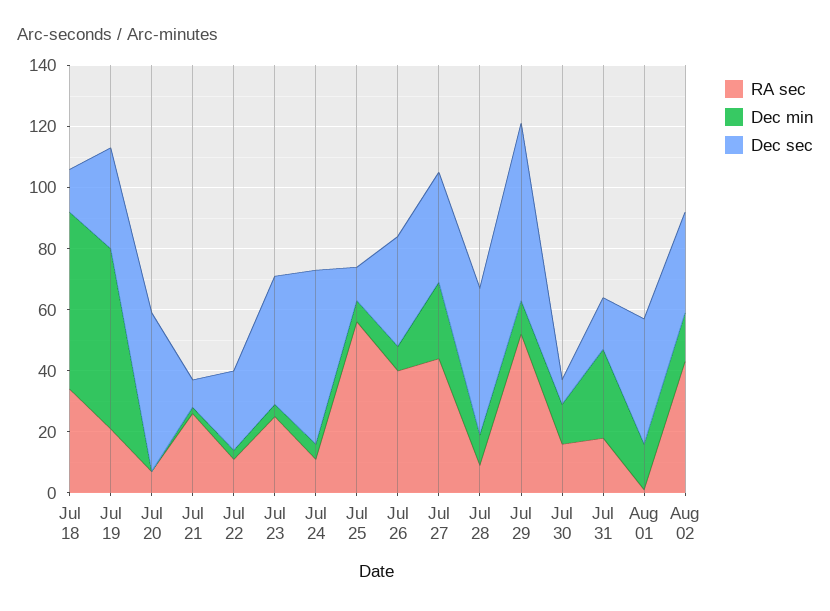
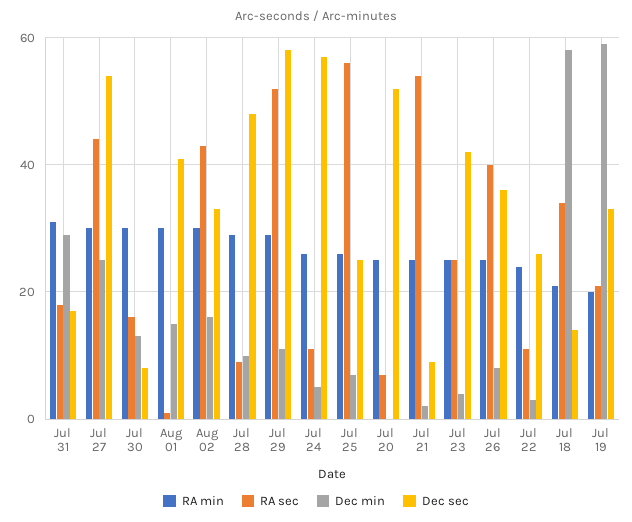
RA sec, Jul 21: 25 -> 55
Dec sec, Jul 25: 10 -> 25
Dec sec, Jul 27: 35 -> 55
RA min, Jul 31: none -> 30
RA min, Jul 27: none -> 30
RA min, Jul 30: none -> 30
RA min, Aug 01: none -> 30
RA min, Aug 02: none -> 30
RA min, Jul 28: none -> 30
RA min, Jul 29: none -> 30
RA min, Jul 24: none -> 25
RA min, Jul 25: none -> 25
RA min, Jul 20: none -> 25
RA min, Jul 21: none -> 25
RA min, Jul 23: none -> 25
RA min, Jul 26: none -> 25
RA min, Jul 22: none -> 25
RA min, Jul 18: none -> 20
RA min, Jul 19: none -> 20

